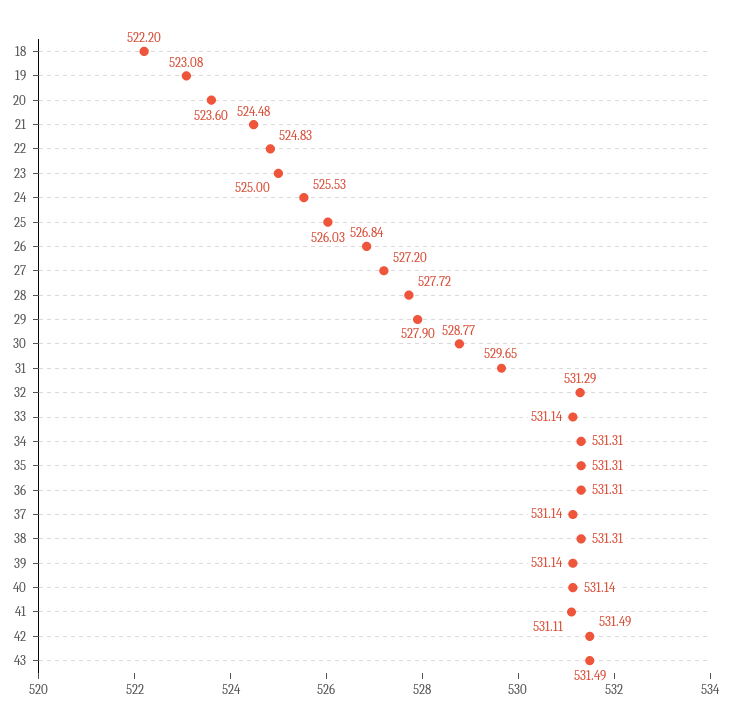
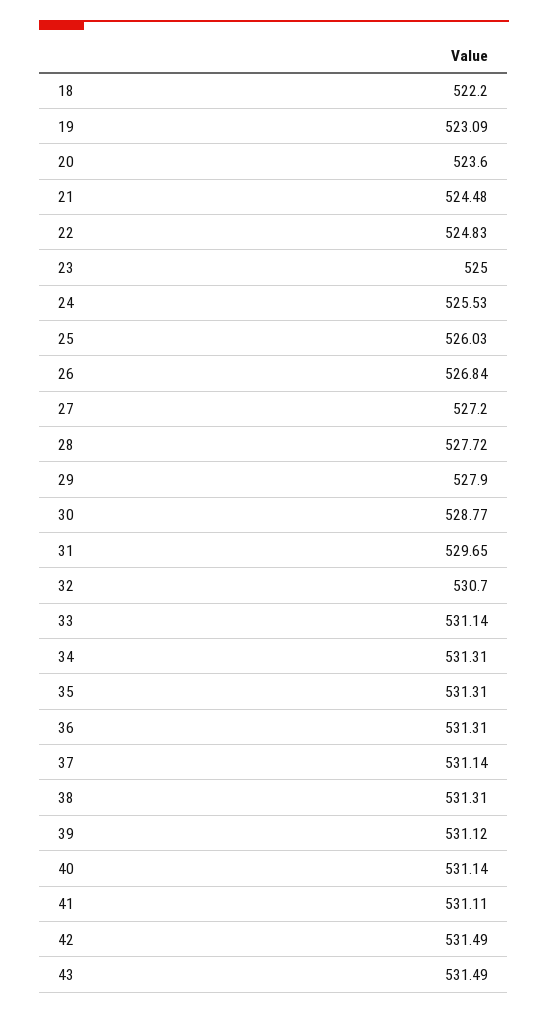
19: 523.08 -> 523.09
32: 531.29 -> 530.7
39: 531.14 -> 531.12

